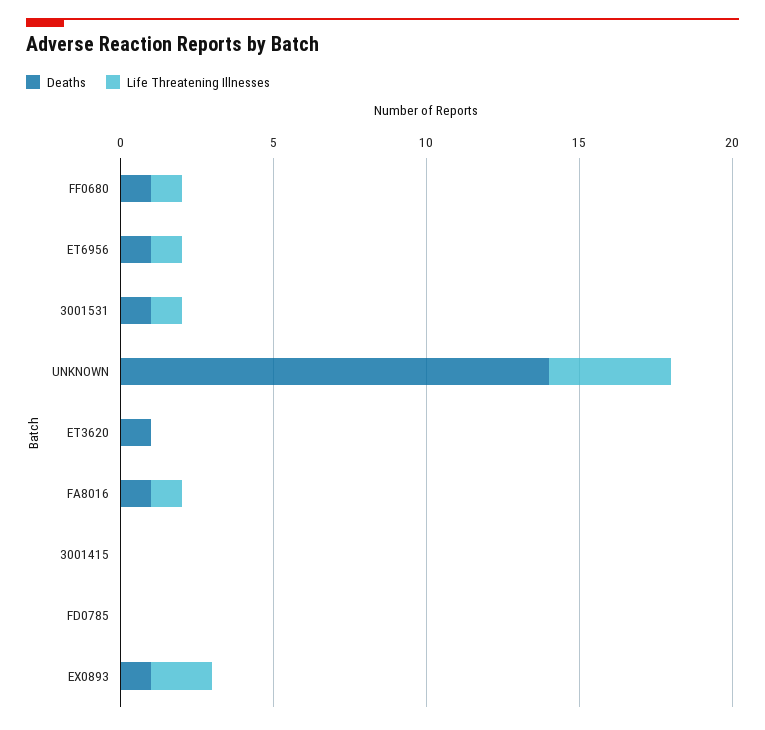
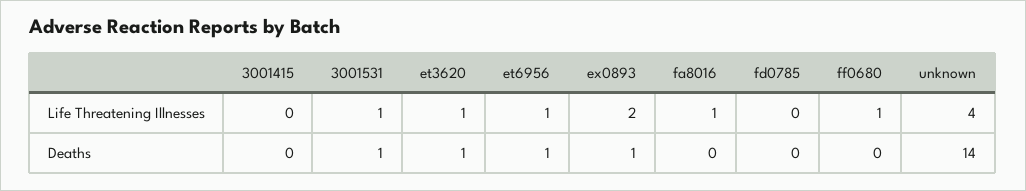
Deaths, FF0680: 1 -> 0
Life Threatening Illnesses, ET3620: 0 -> 1
Deaths, FA8016: 1 -> 0

